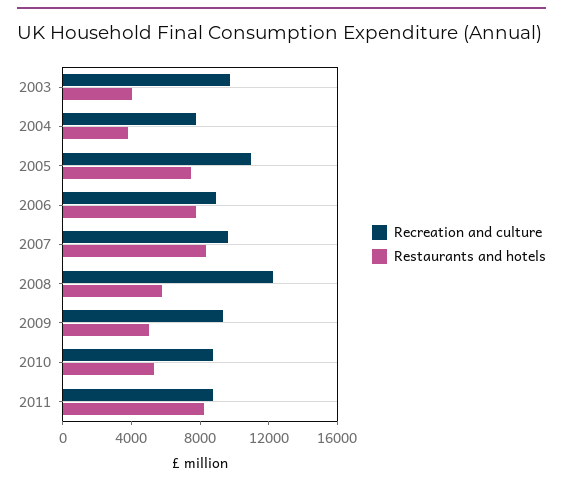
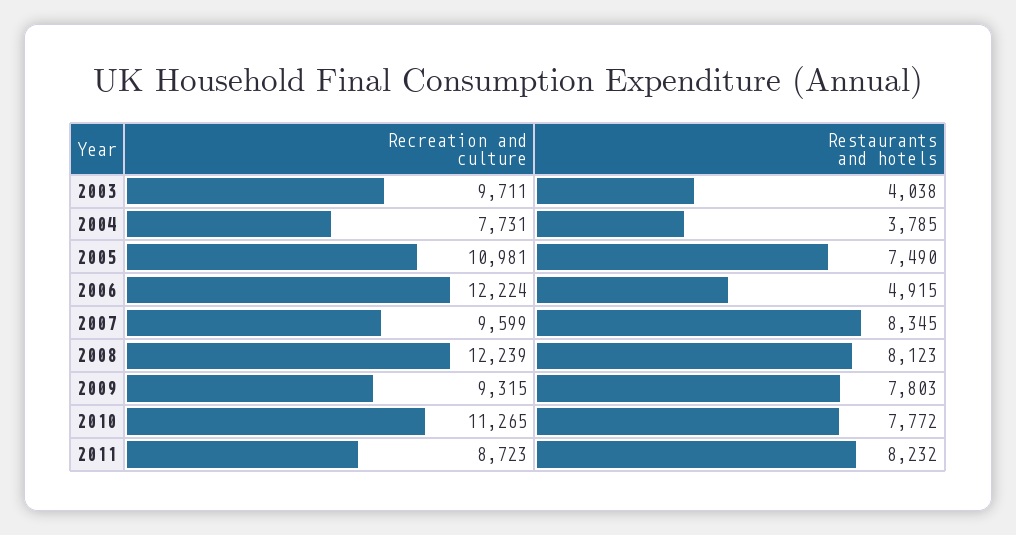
Recreation and culture, 2006: 9000 -> 12224
Restaurants and hotels, 2006: 8000 -> 4915
Restaurants and hotels, 2008: 6000 -> 8123
Restaurants and hotels, 2009: 5000 -> 7803
Recreation and culture, 2010: 9000 -> 11265
Restaurants and hotels, 2010: 5000 -> 7772

